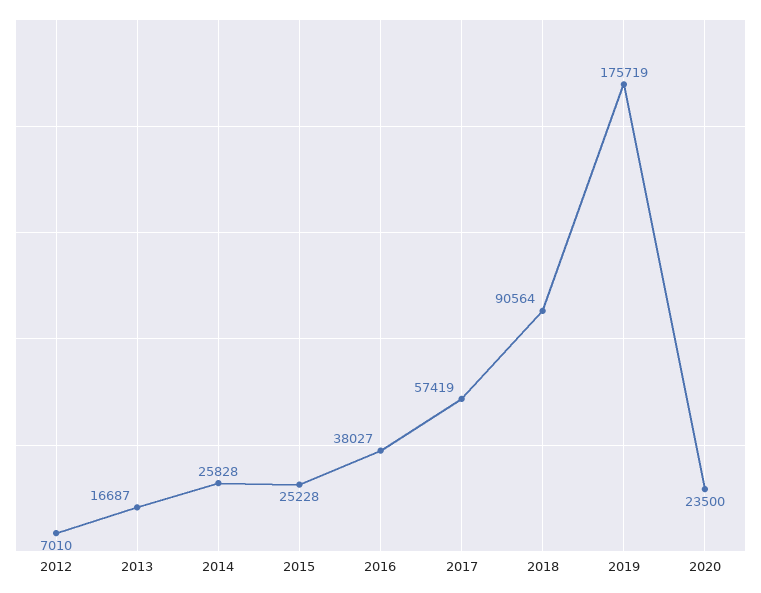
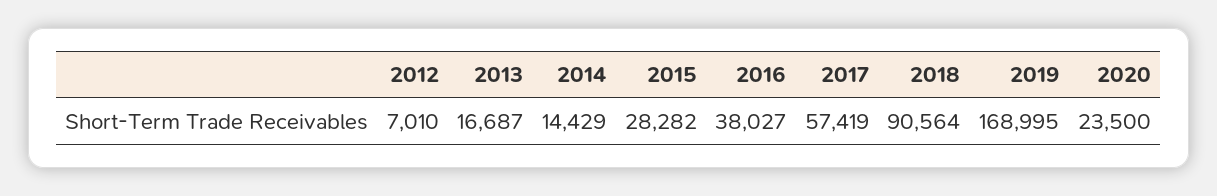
2014: 25828 -> 14429
2015: 25228 -> 28282
2019: 175719 -> 168995

